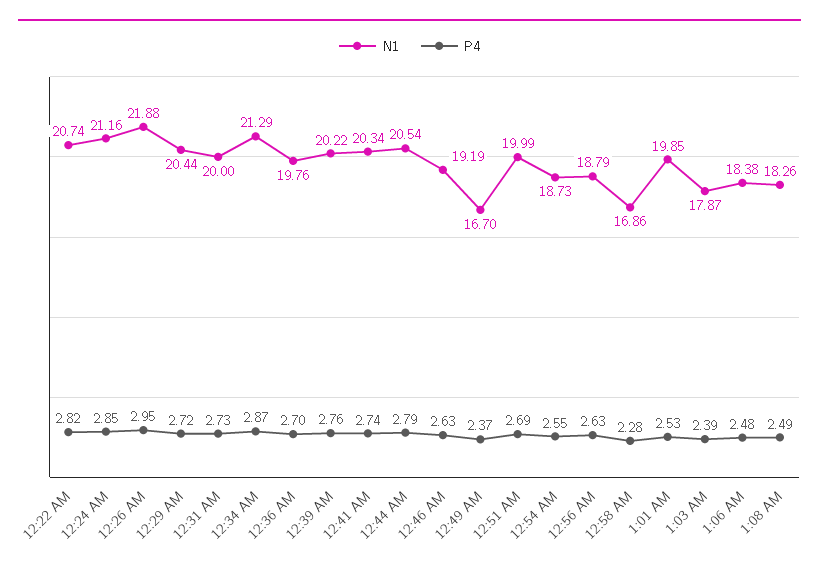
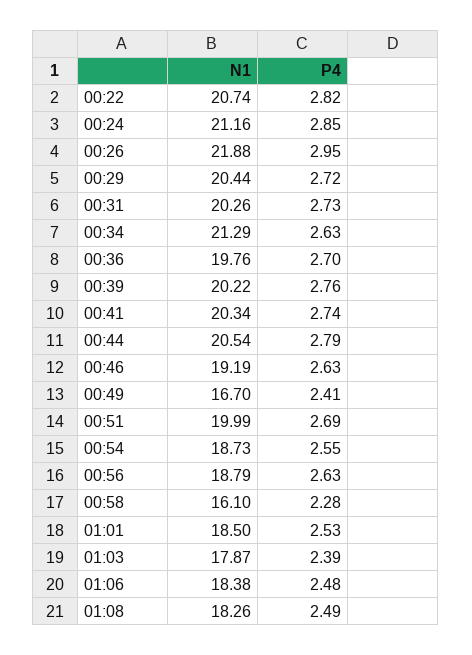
N1, 12:31 AM: 20 -> 20.26
P4, 12:34 AM: 2.87 -> 2.63
P4, 12:49 AM: 2.37 -> 2.41
N1, 12:58 AM: 16.86 -> 16.1
N1, 1:01 AM: 19.85 -> 18.5

